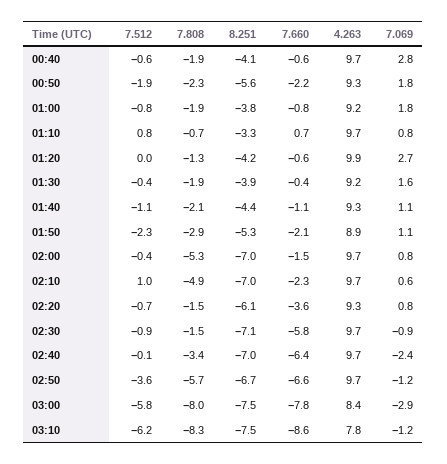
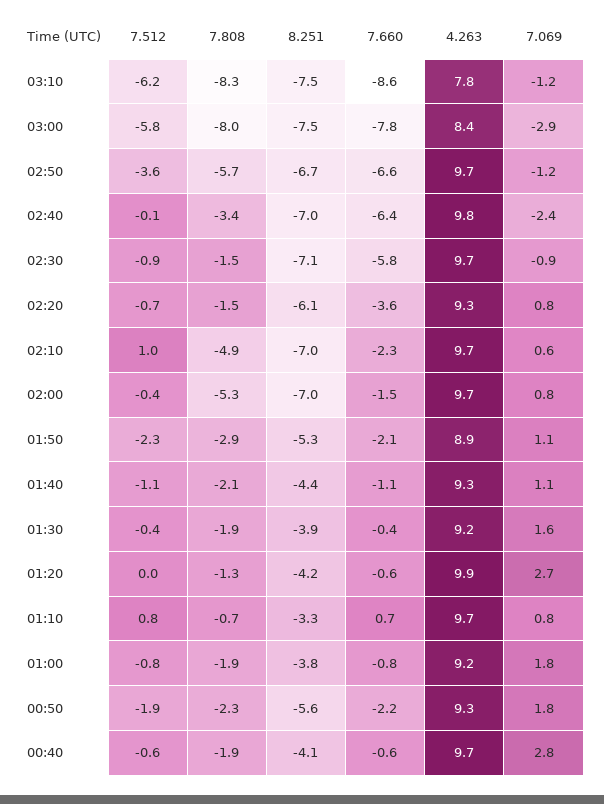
4.263, 02:40: 9.7 -> 9.8

